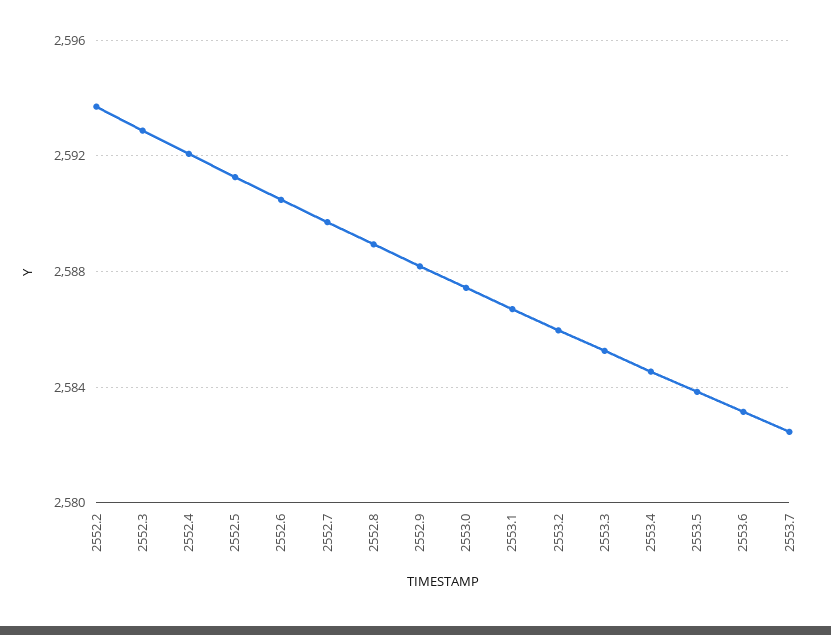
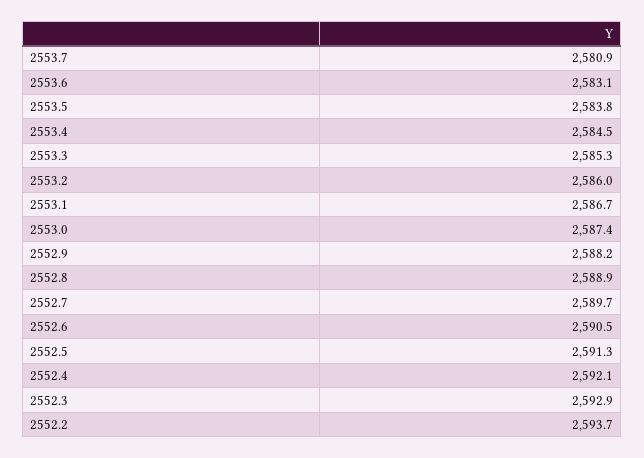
2553.7: 2582.5 -> 2580.9

